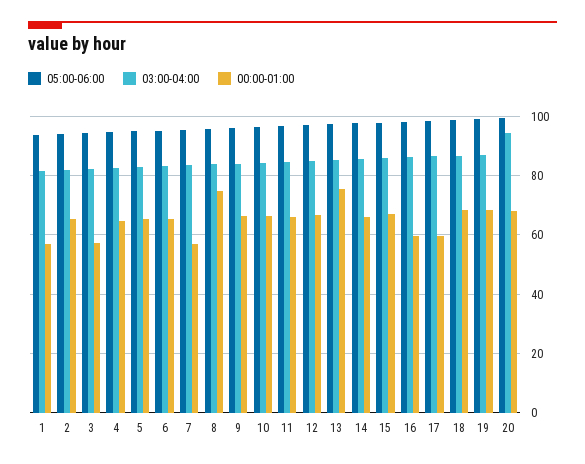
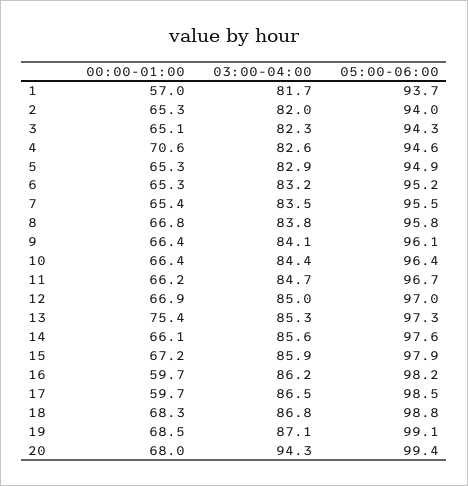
00:00-01:00, 3: 57.5 -> 65.1
00:00-01:00, 4: 65 -> 70.6
00:00-01:00, 7: 57.5 -> 65.4
00:00-01:00, 8: 75 -> 66.8

